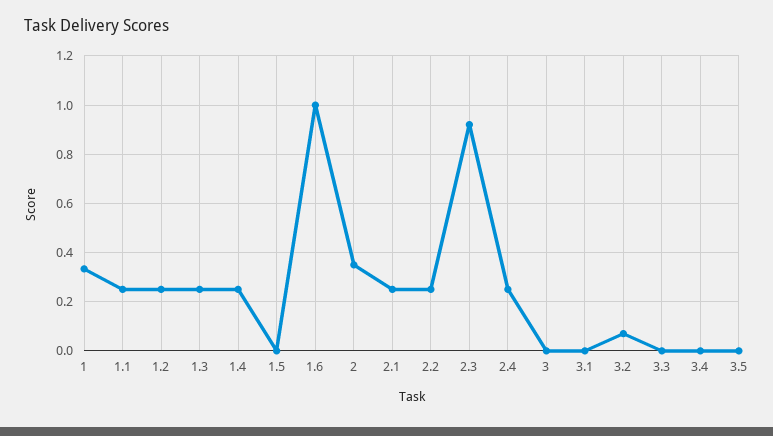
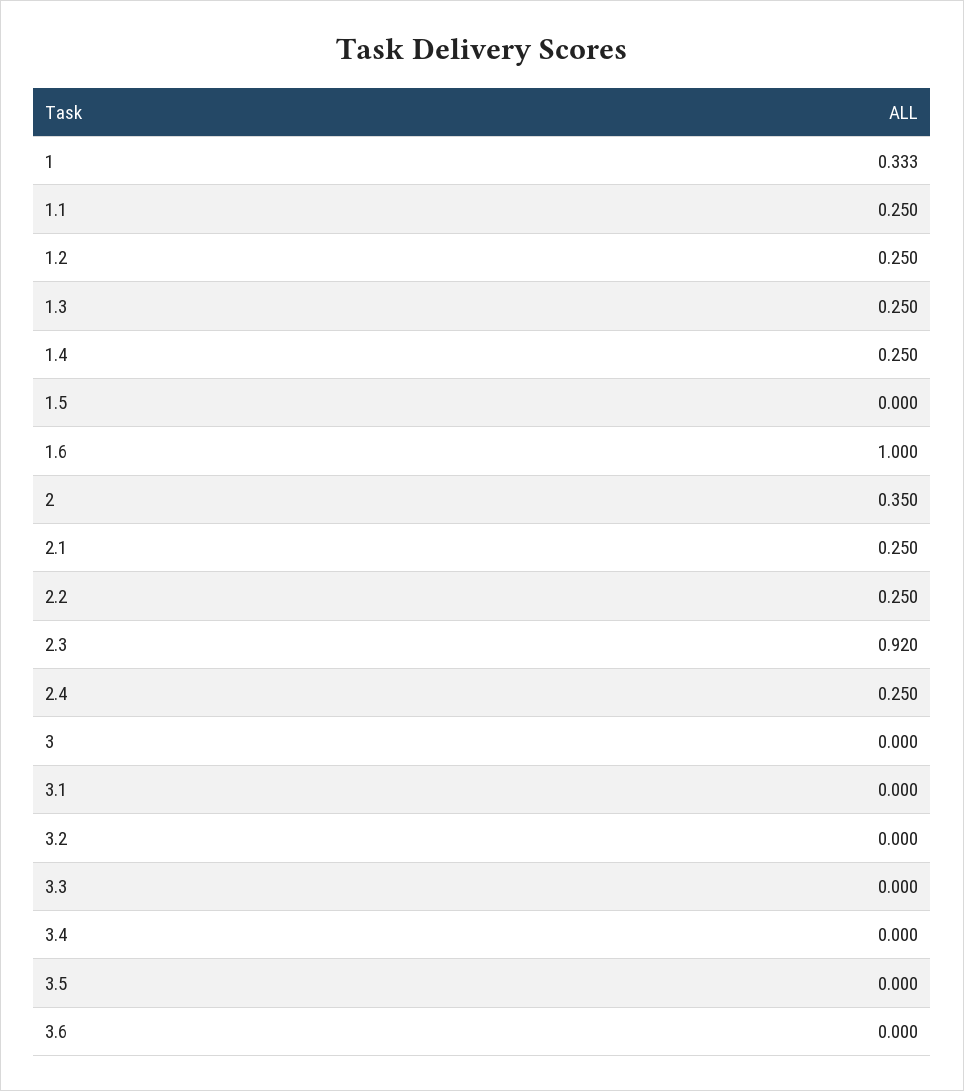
3.2: 0.075 -> 0
3.6: none -> 0

